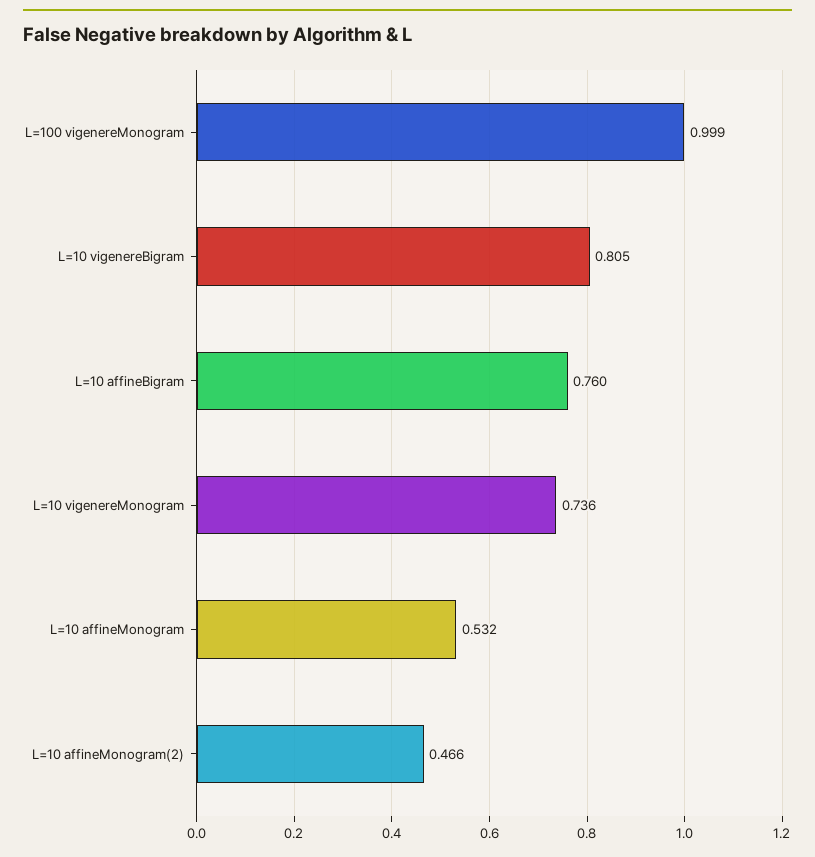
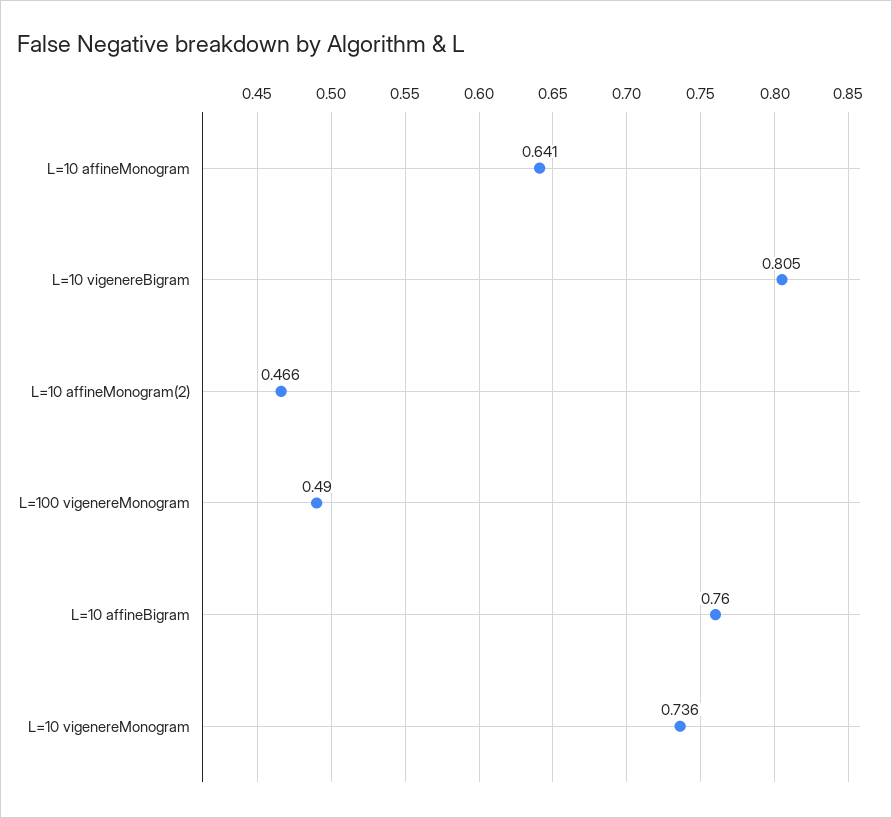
L=100 vigenereMonogram: 0.999 -> 0.49
L=10 affineMonogram: 0.532 -> 0.641

